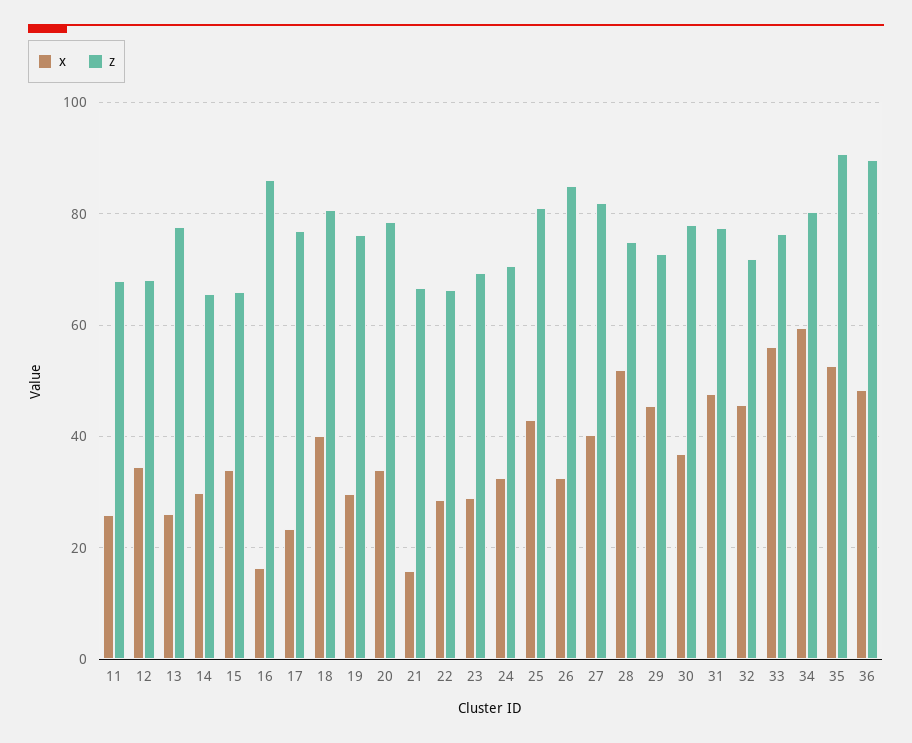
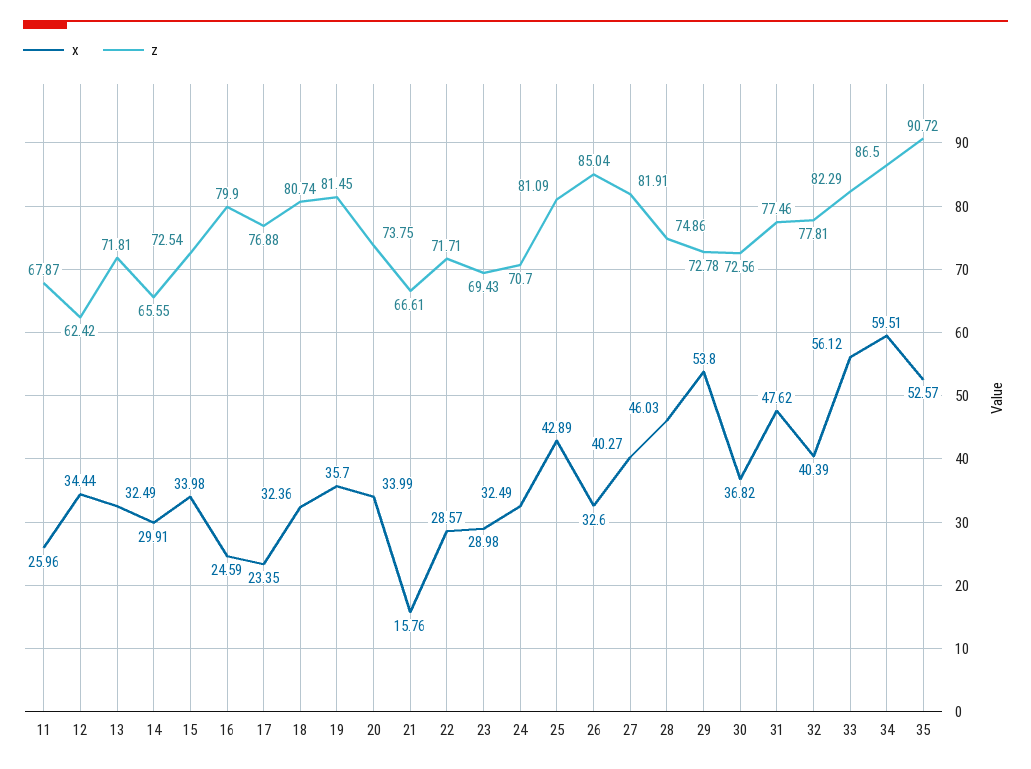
z, 12: 68 -> 62.42
x, 13: 26 -> 32.49
z, 13: 78 -> 71.81
z, 15: 66 -> 72.54
x, 16: 16 -> 24.59
z, 16: 86 -> 79.9
x, 18: 40 -> 32.36
x, 19: 30 -> 35.7
z, 19: 76 -> 81.45
z, 20: 78 -> 73.75
z, 22: 66 -> 71.71
x, 28: 52 -> 46.03
x, 29: 46 -> 53.8
z, 30: 78 -> 72.56
x, 32: 46 -> 40.39
z, 32: 72 -> 77.81
z, 33: 76 -> 82.29
z, 34: 80 -> 86.5
x, 36: 48 -> none
z, 36: 90 -> none

